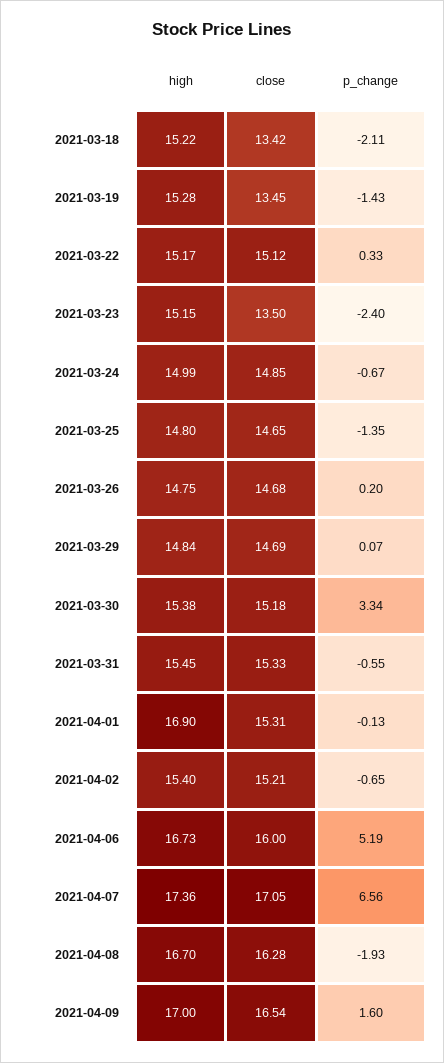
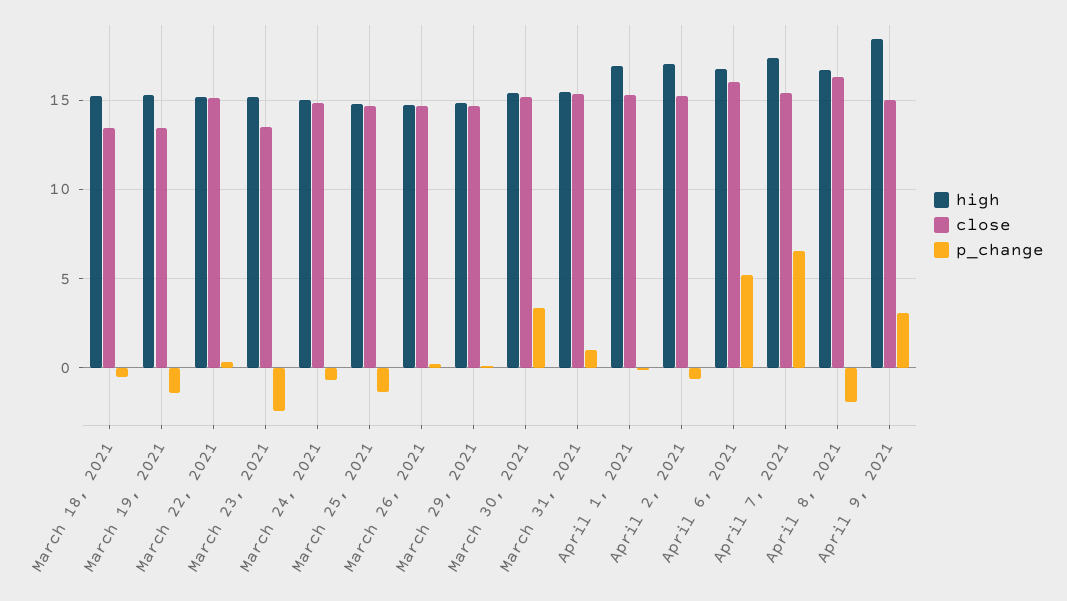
p_change, 2021-03-18: -2.11 -> -0.5
p_change, 2021-03-31: -0.55 -> 1
high, 2021-04-02: 15.4 -> 17
close, 2021-04-07: 17.05 -> 15.5
high, 2021-04-09: 17 -> 18.5
close, 2021-04-09: 16.54 -> 15
p_change, 2021-04-09: 1.6 -> 3

